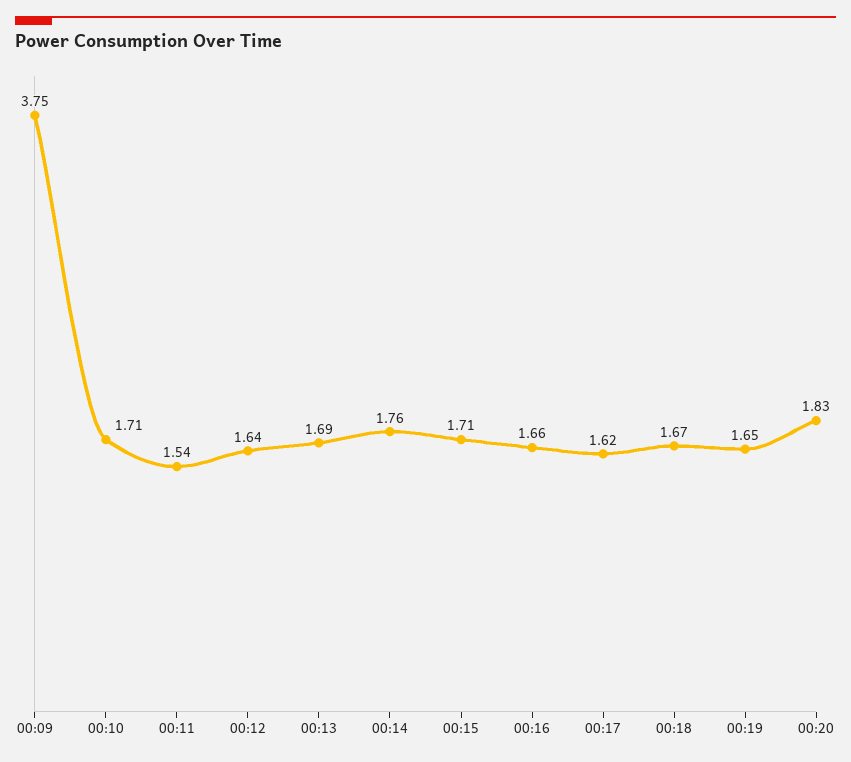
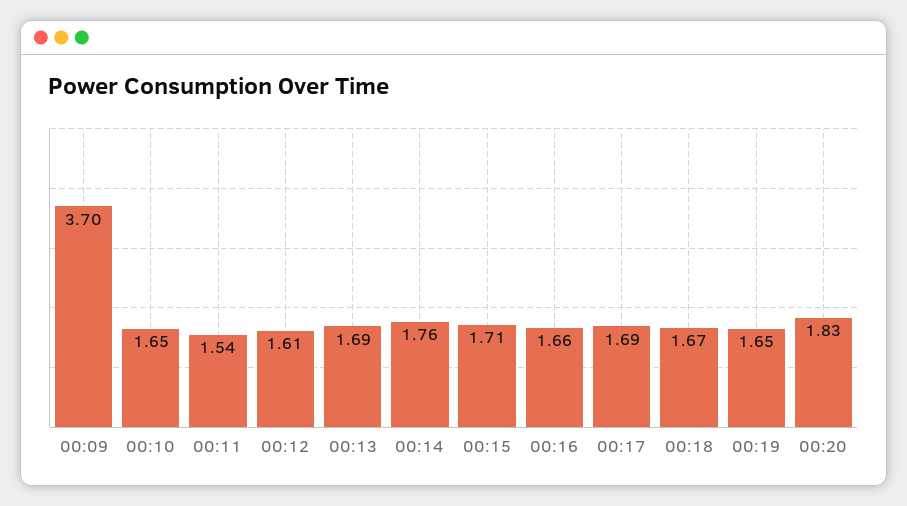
00:09: 3.75 -> 3.7
00:10: 1.71 -> 1.65
00:12: 1.64 -> 1.61
00:17: 1.62 -> 1.69

